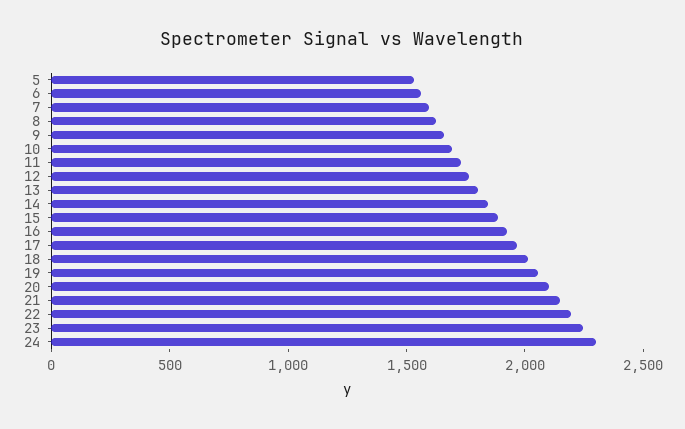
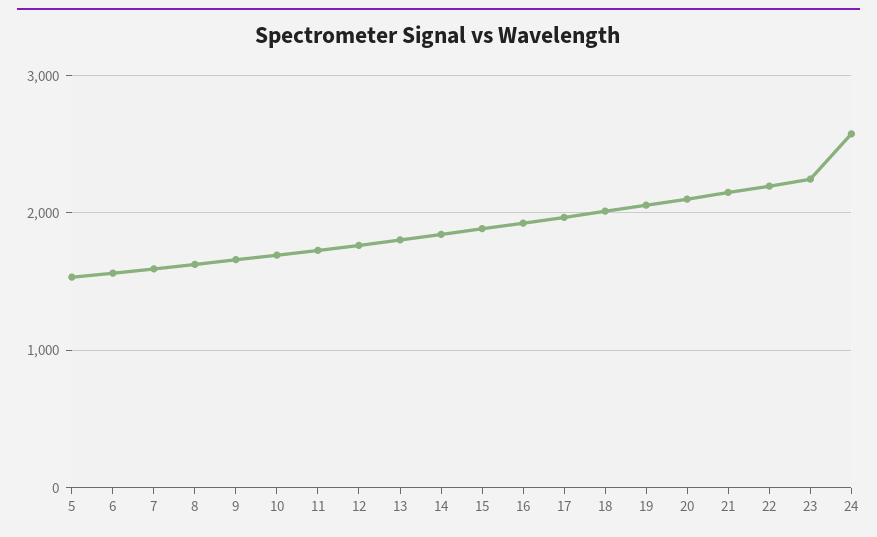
24: 2300 -> 2600

